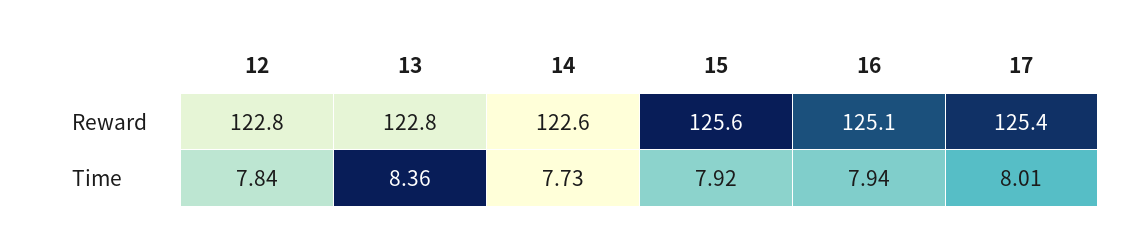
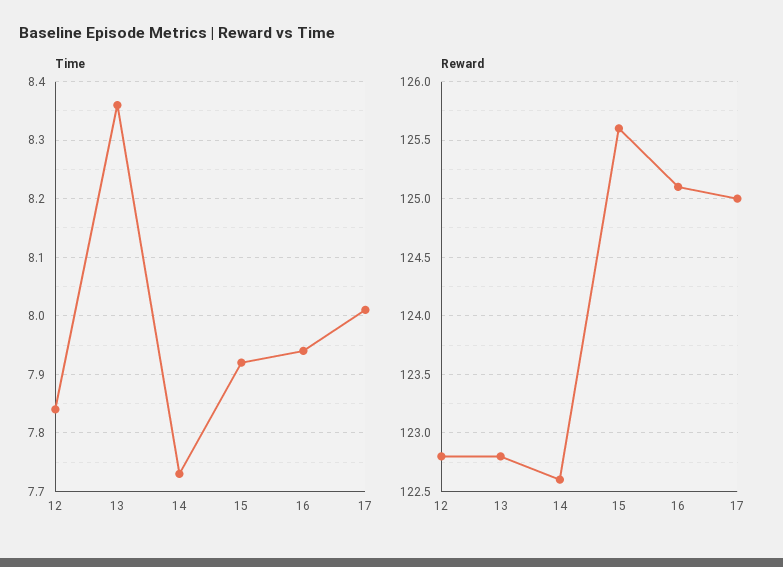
Reward, 17: 125.4 -> 125

